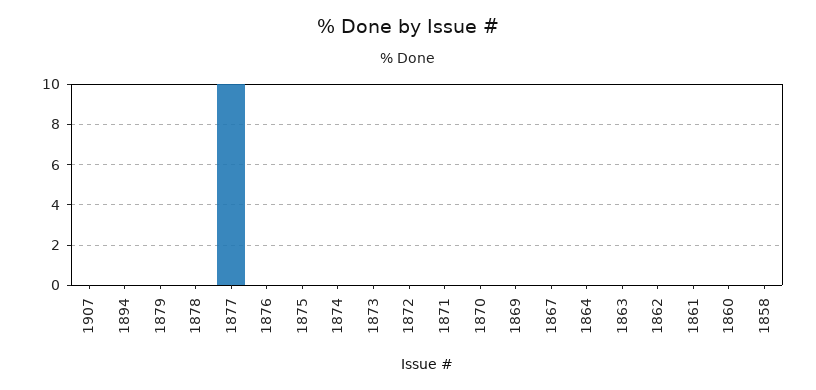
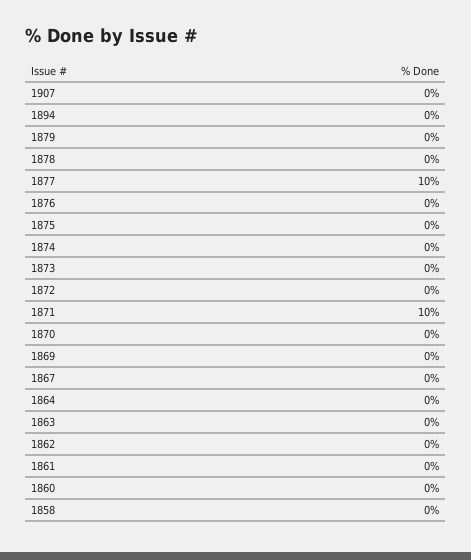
1871: 0 -> 10

